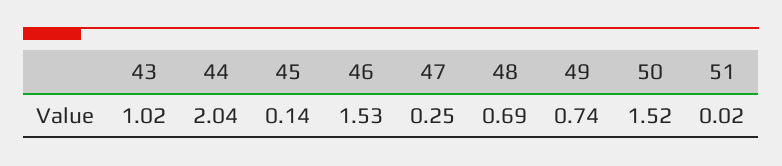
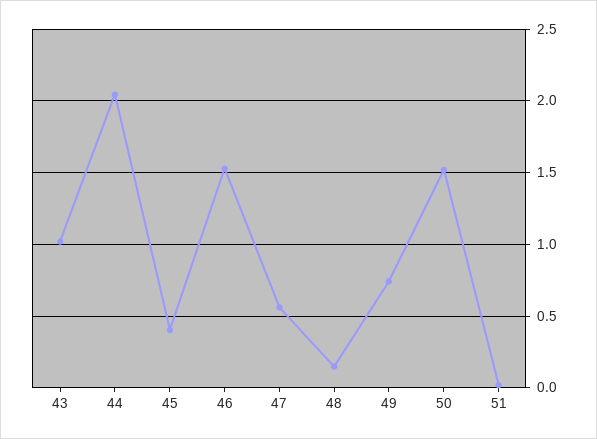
45: 0.14 -> 0.4
47: 0.25 -> 0.55
48: 0.69 -> 0.15

